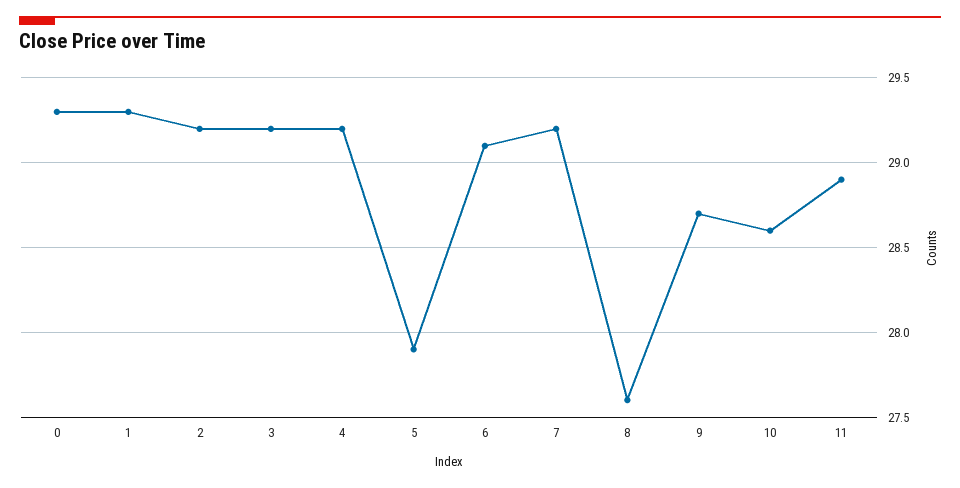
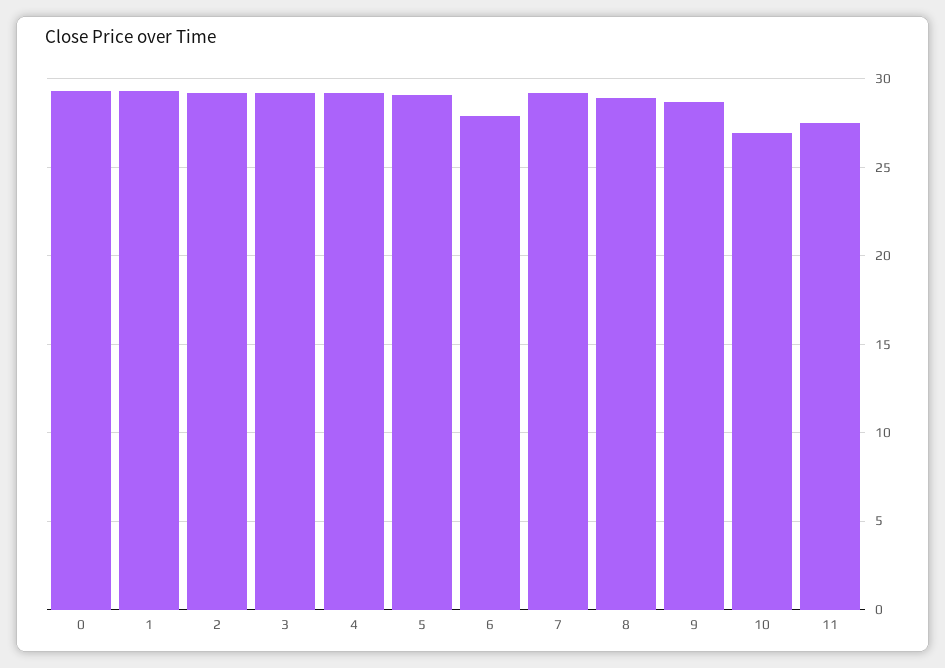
5: 27.9 -> 29
6: 29.1 -> 28
8: 27.6 -> 29
10: 28.6 -> 27
11: 28.9 -> 27.5

